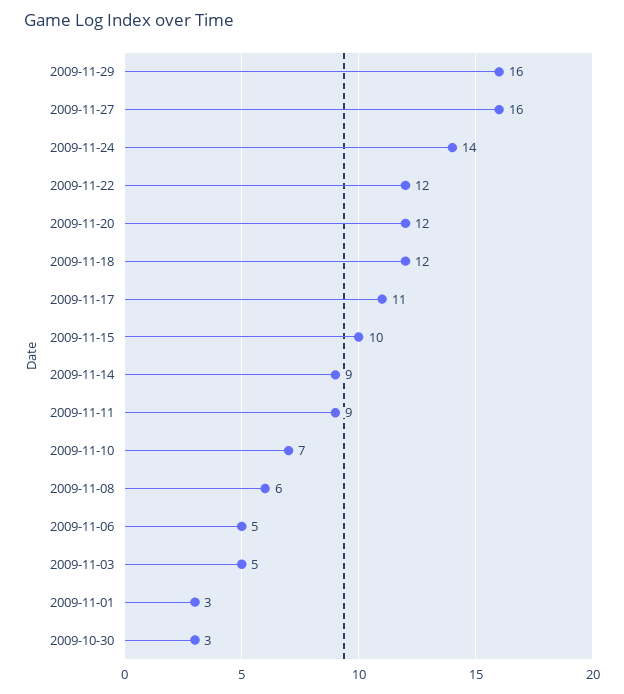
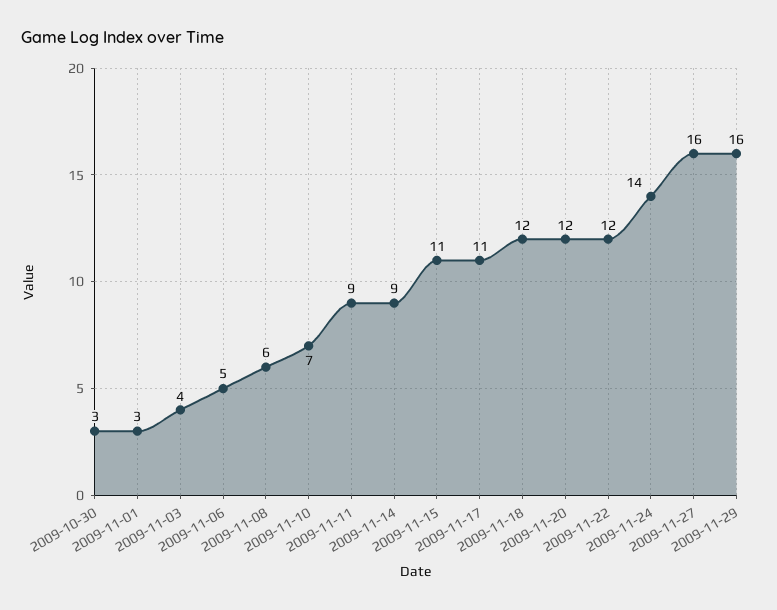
2009-11-15: 10 -> 11
2009-11-03: 5 -> 4

